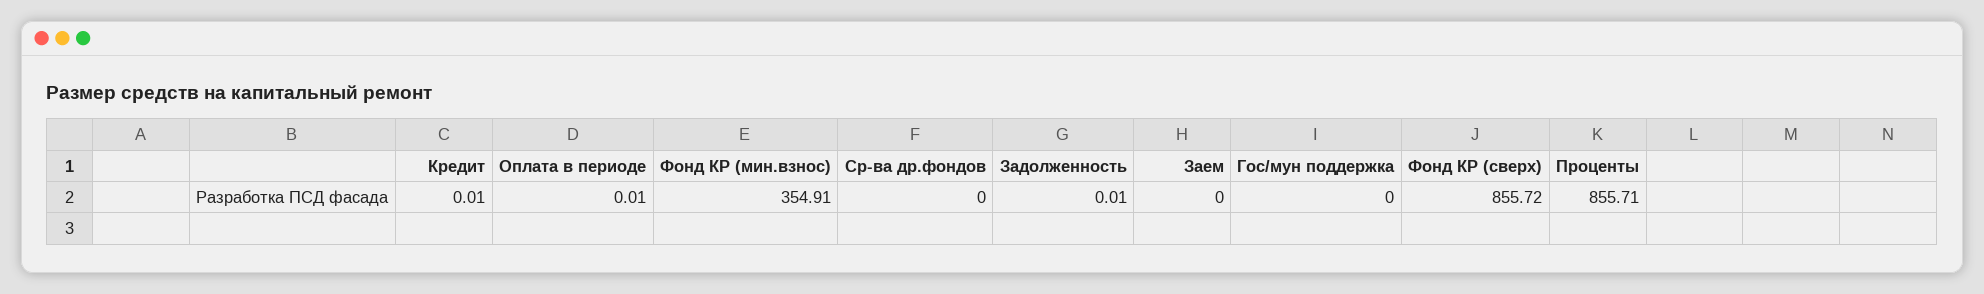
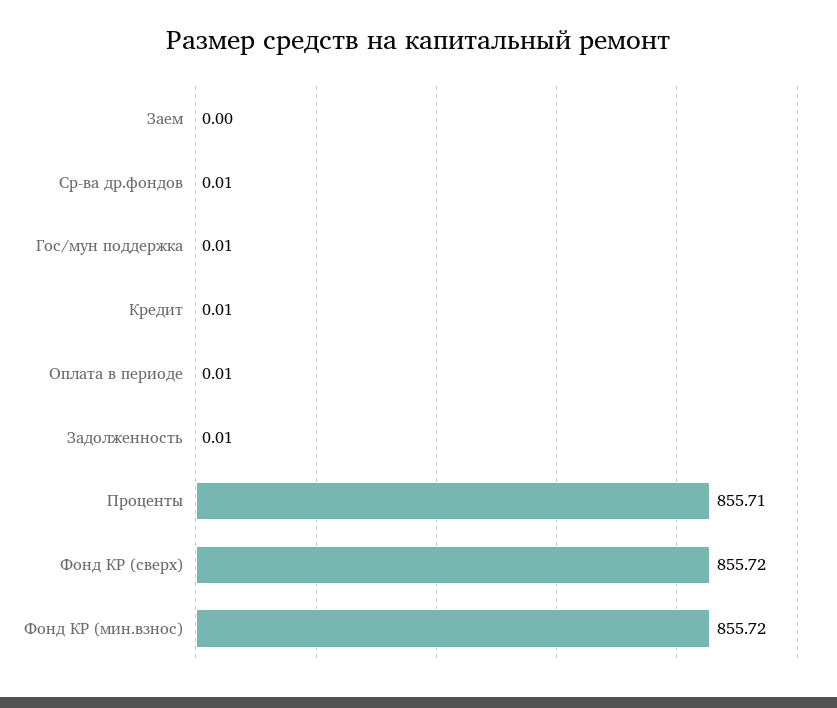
Фонд КР (мин.взнос): 354.91 -> 855.72
Ср-ва др.фондов: 0 -> 0.01
Гос/мун поддержка: 0 -> 0.01

